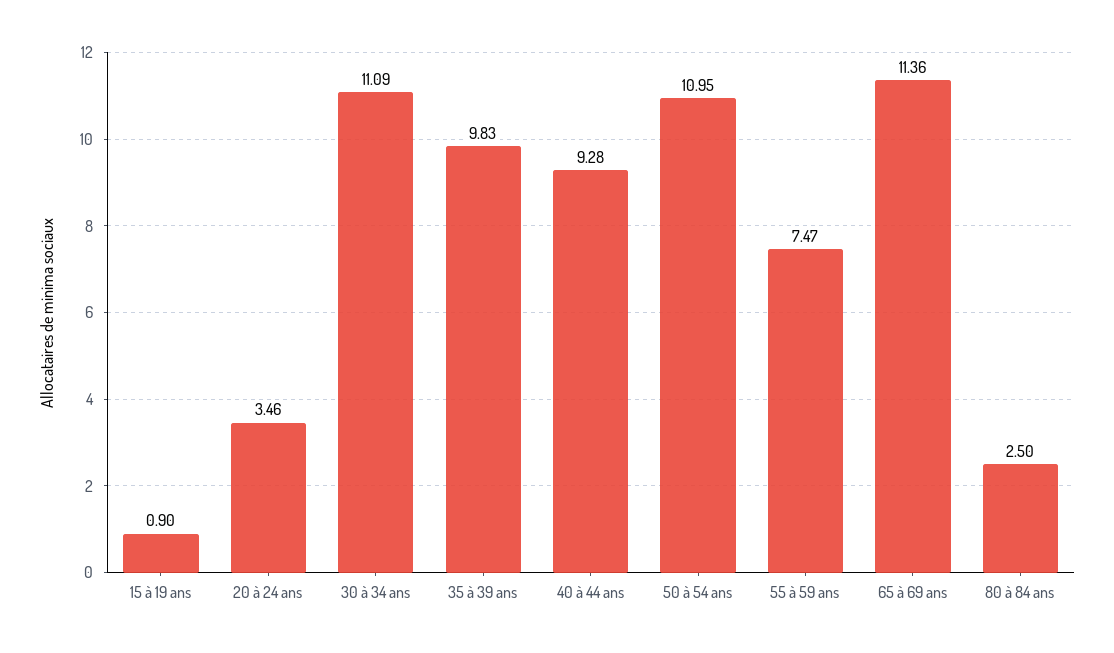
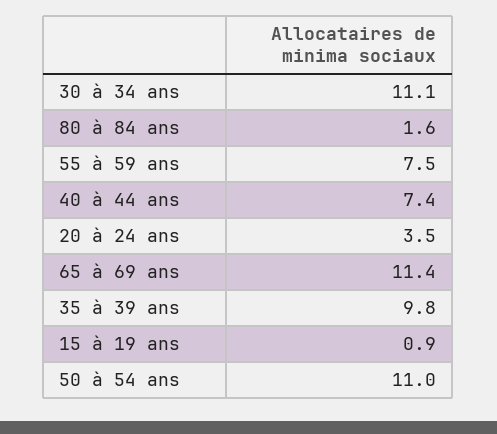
40 à 44 ans: 9.28 -> 7.4
80 à 84 ans: 2.5 -> 1.6

